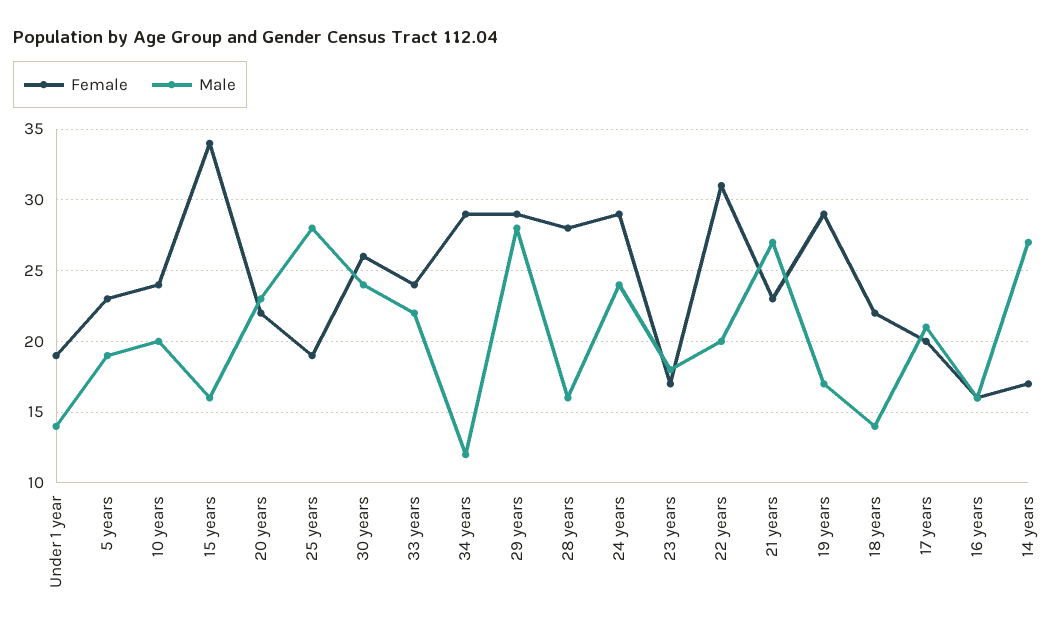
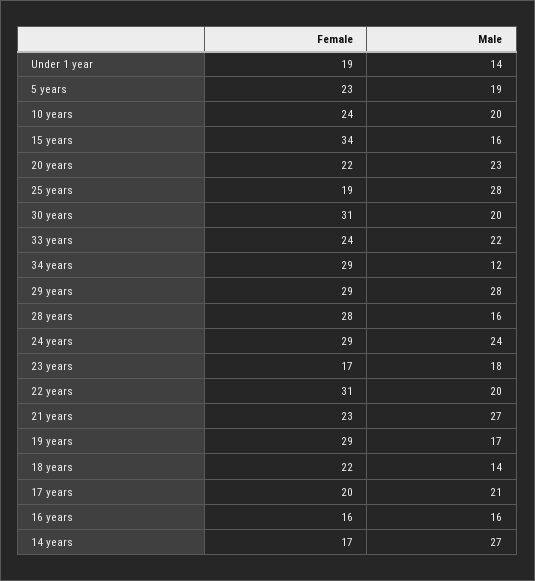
Female, 30 years: 26 -> 31
Male, 30 years: 24 -> 20

